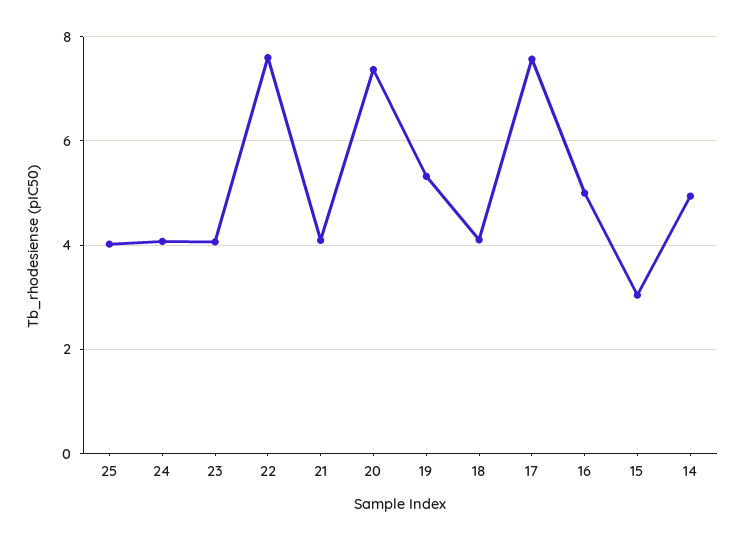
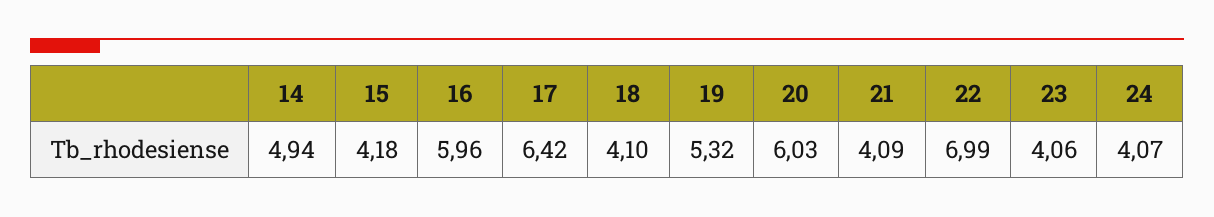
25: 4 -> none
22: 7.6 -> 6.99
20: 7.4 -> 6.03
17: 7.6 -> 6.42
16: 5 -> 5.96
15: 3 -> 4.18

